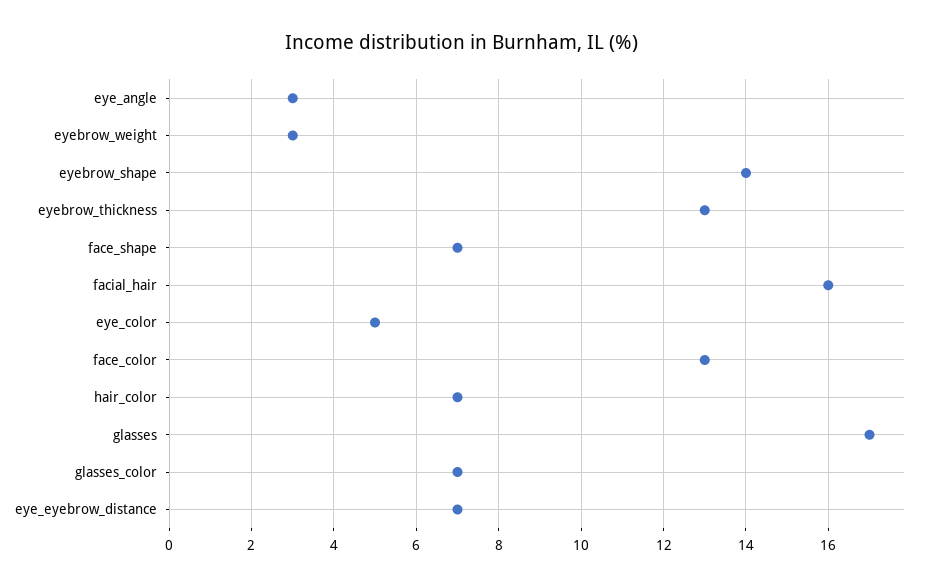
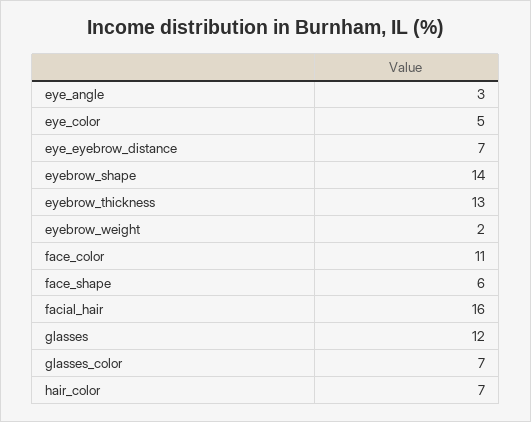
eyebrow_weight: 3 -> 2
face_shape: 7 -> 6
face_color: 13 -> 11
glasses: 17 -> 12

